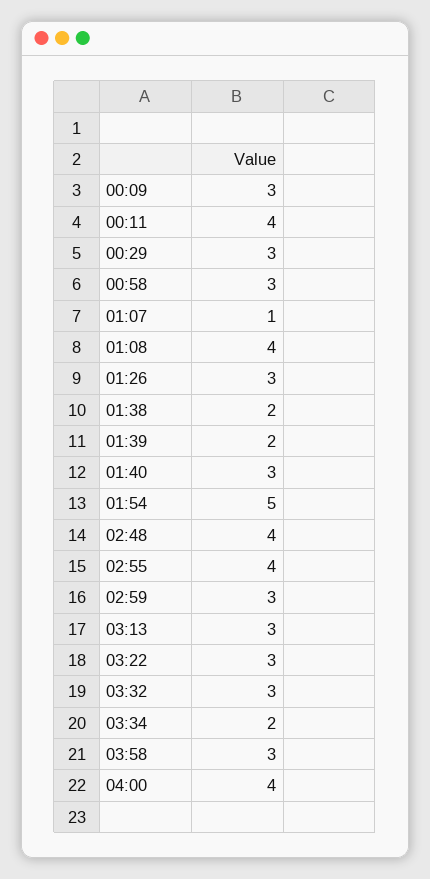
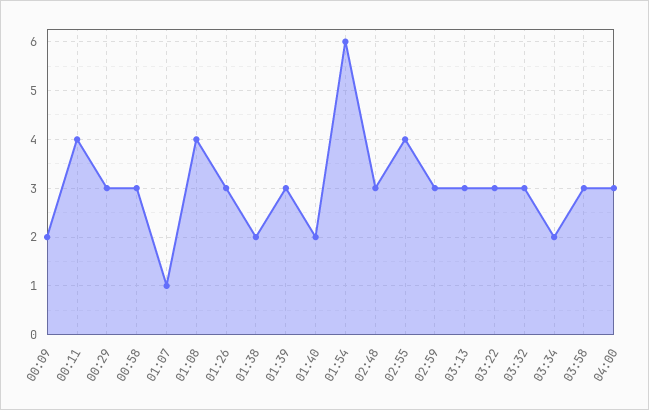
00:09: 3 -> 2
01:39: 2 -> 3
01:40: 3 -> 2
01:54: 5 -> 6
02:48: 4 -> 3
04:00: 4 -> 3

